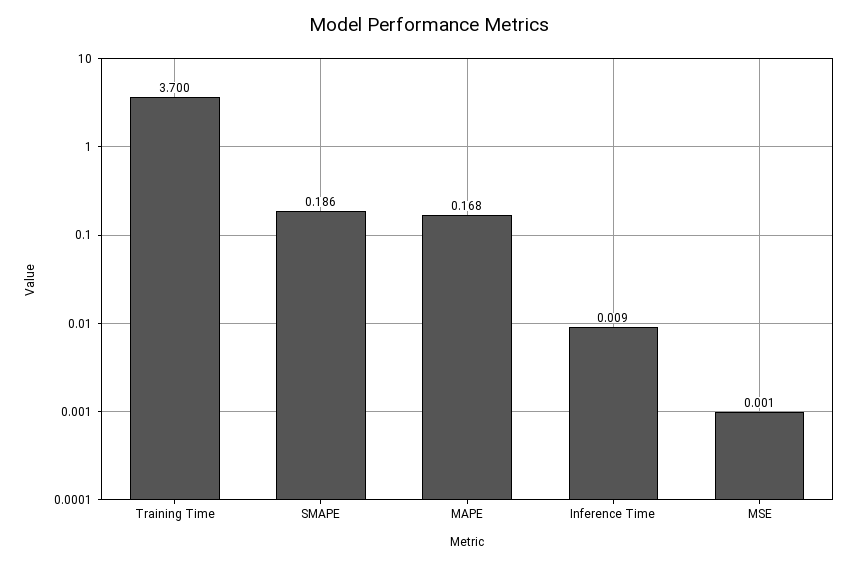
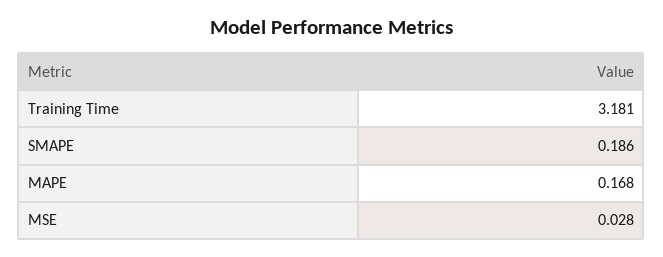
Training Time: 3.7 -> 3.181
Inference Time: 0.009 -> none
MSE: 0.001 -> 0.028

